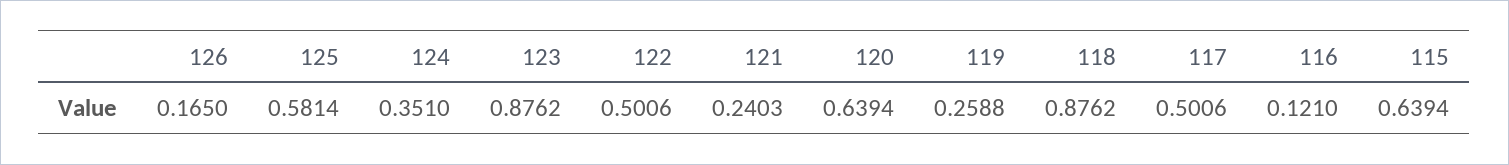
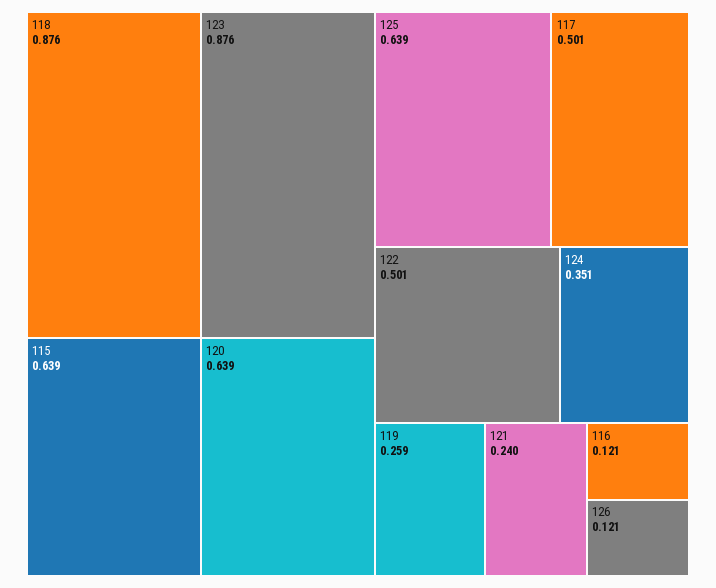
126: 0.165 -> 0.121
125: 0.5814 -> 0.639

